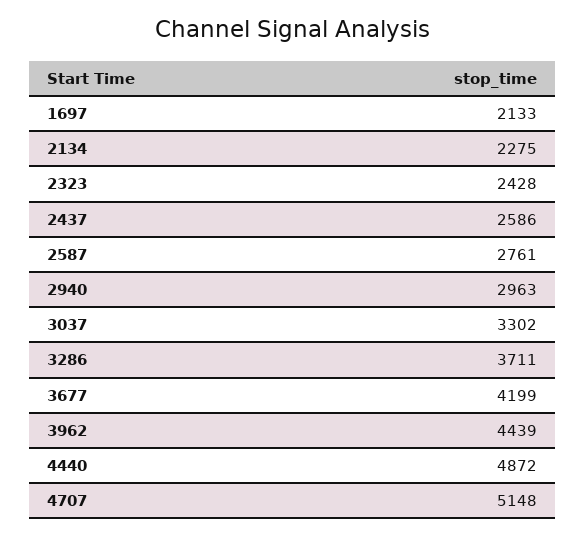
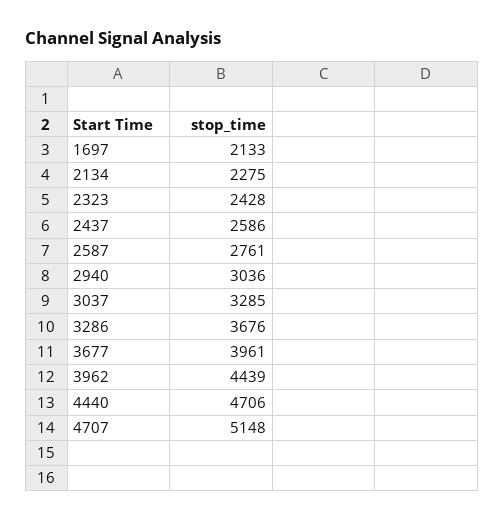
2940: 2963 -> 3036
3037: 3302 -> 3285
3286: 3711 -> 3676
3677: 4199 -> 3961
4440: 4872 -> 4706

